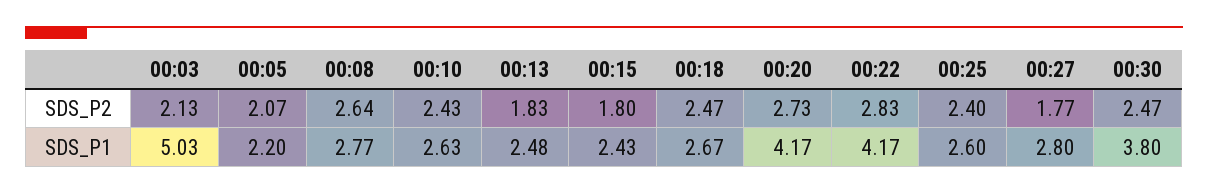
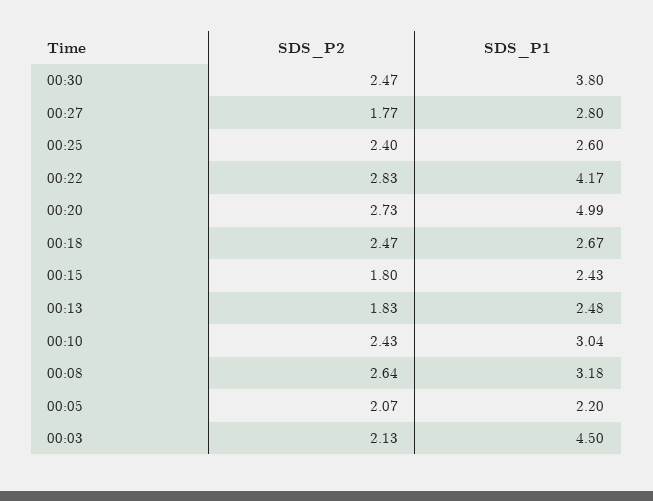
00:03, SDS_P1: 5.03 -> 4.5
00:08, SDS_P1: 2.77 -> 3.18
00:10, SDS_P1: 2.63 -> 3.04
00:20, SDS_P1: 4.17 -> 4.99

